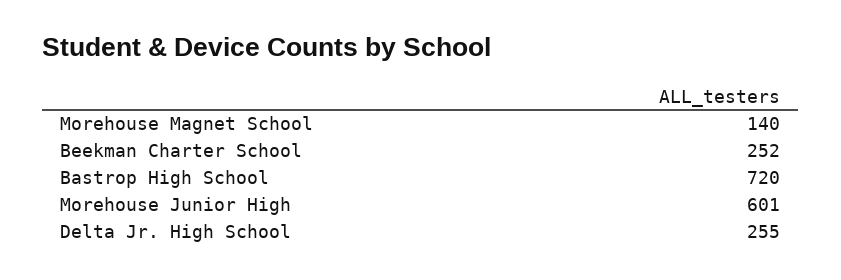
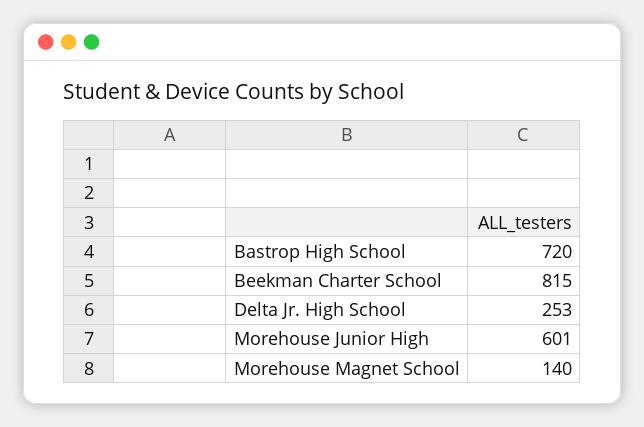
Beekman Charter School: 252 -> 815
Delta Jr. High School: 255 -> 253

